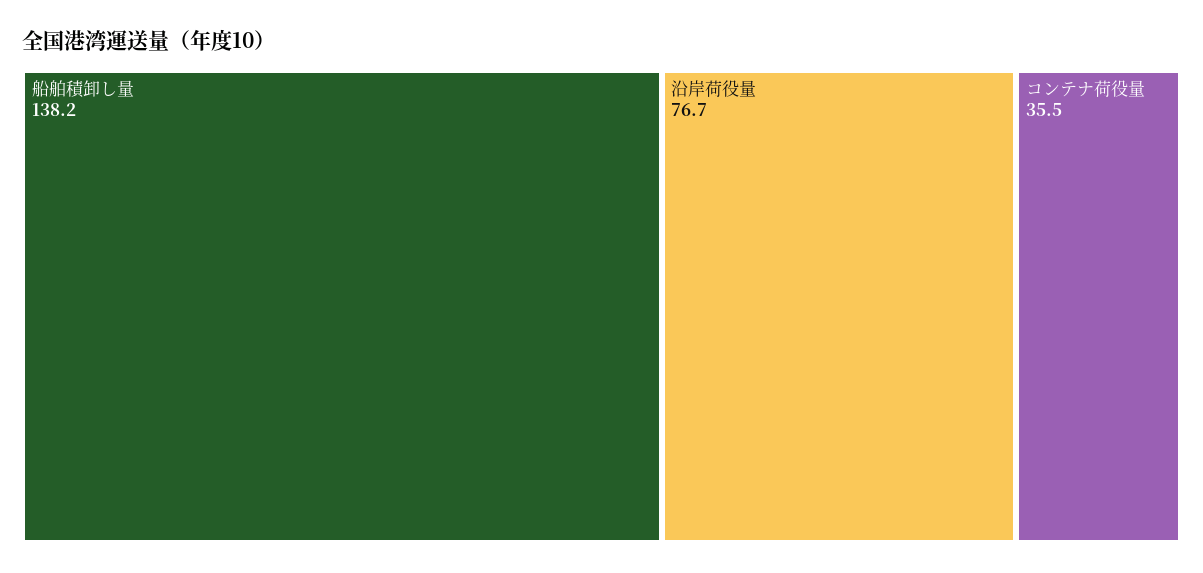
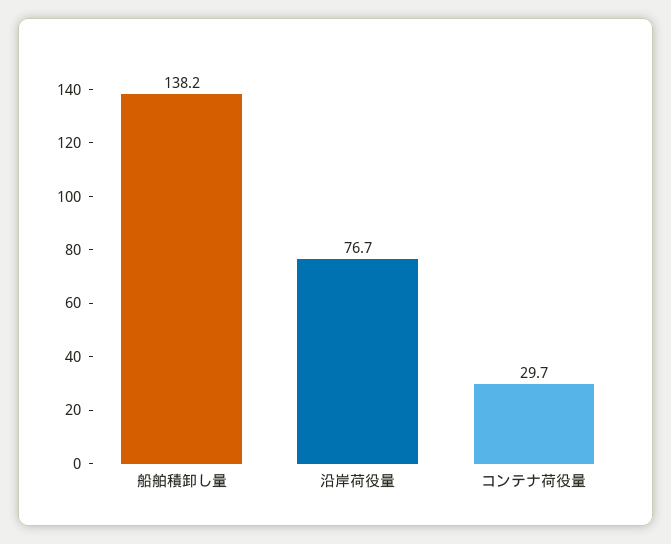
コンテナ荷役量: 35.5 -> 29.7

